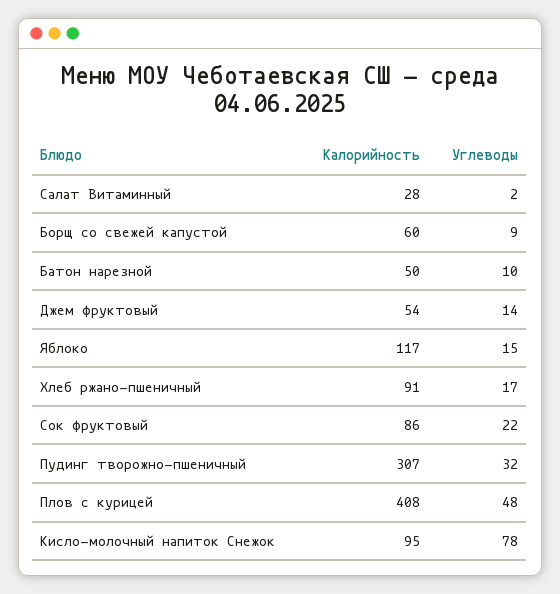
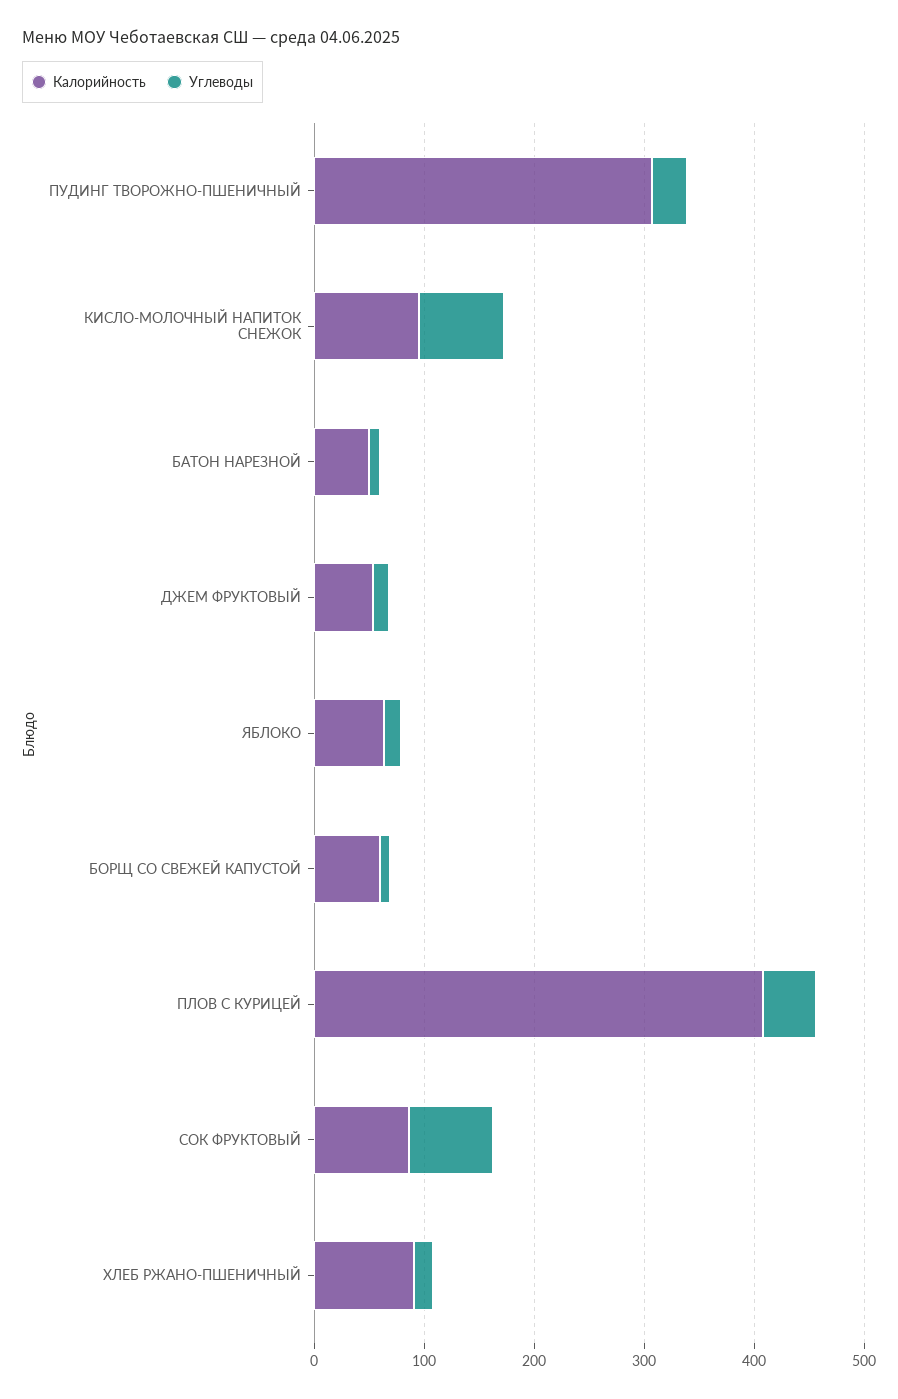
Калорийность, Салат Витаминный: 28 -> none
Углеводы, Салат Витаминный: 2 -> none
Калорийность, Яблоко: 117 -> 60
Углеводы, Сок фруктовый: 22 -> 80

